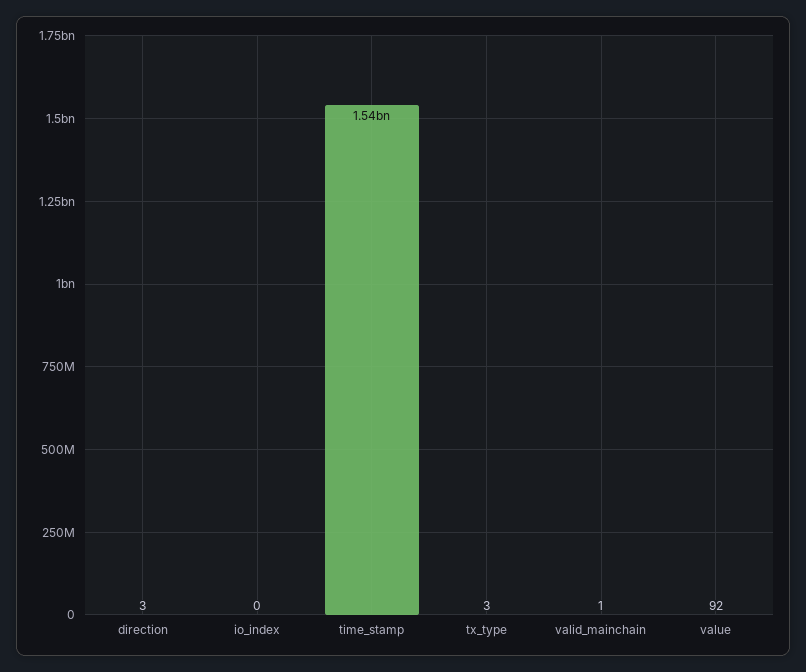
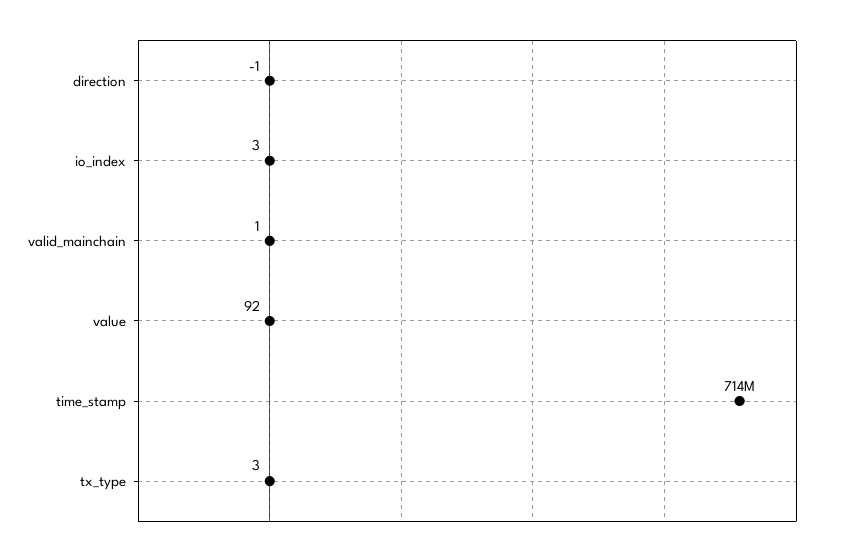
direction: 3 -> -1
io_index: 0 -> 3
time_stamp: 1540000000 -> 714000000

